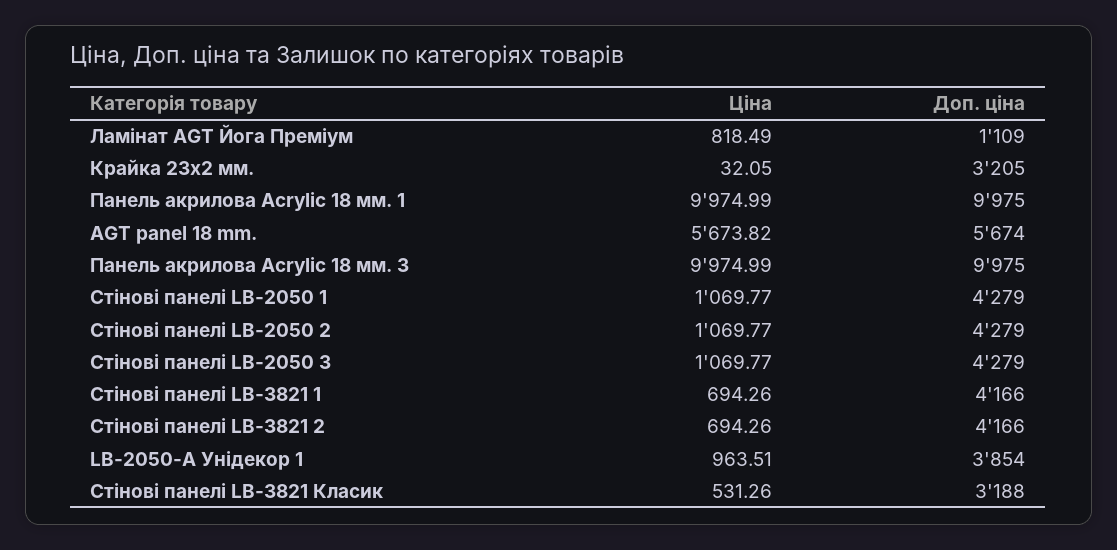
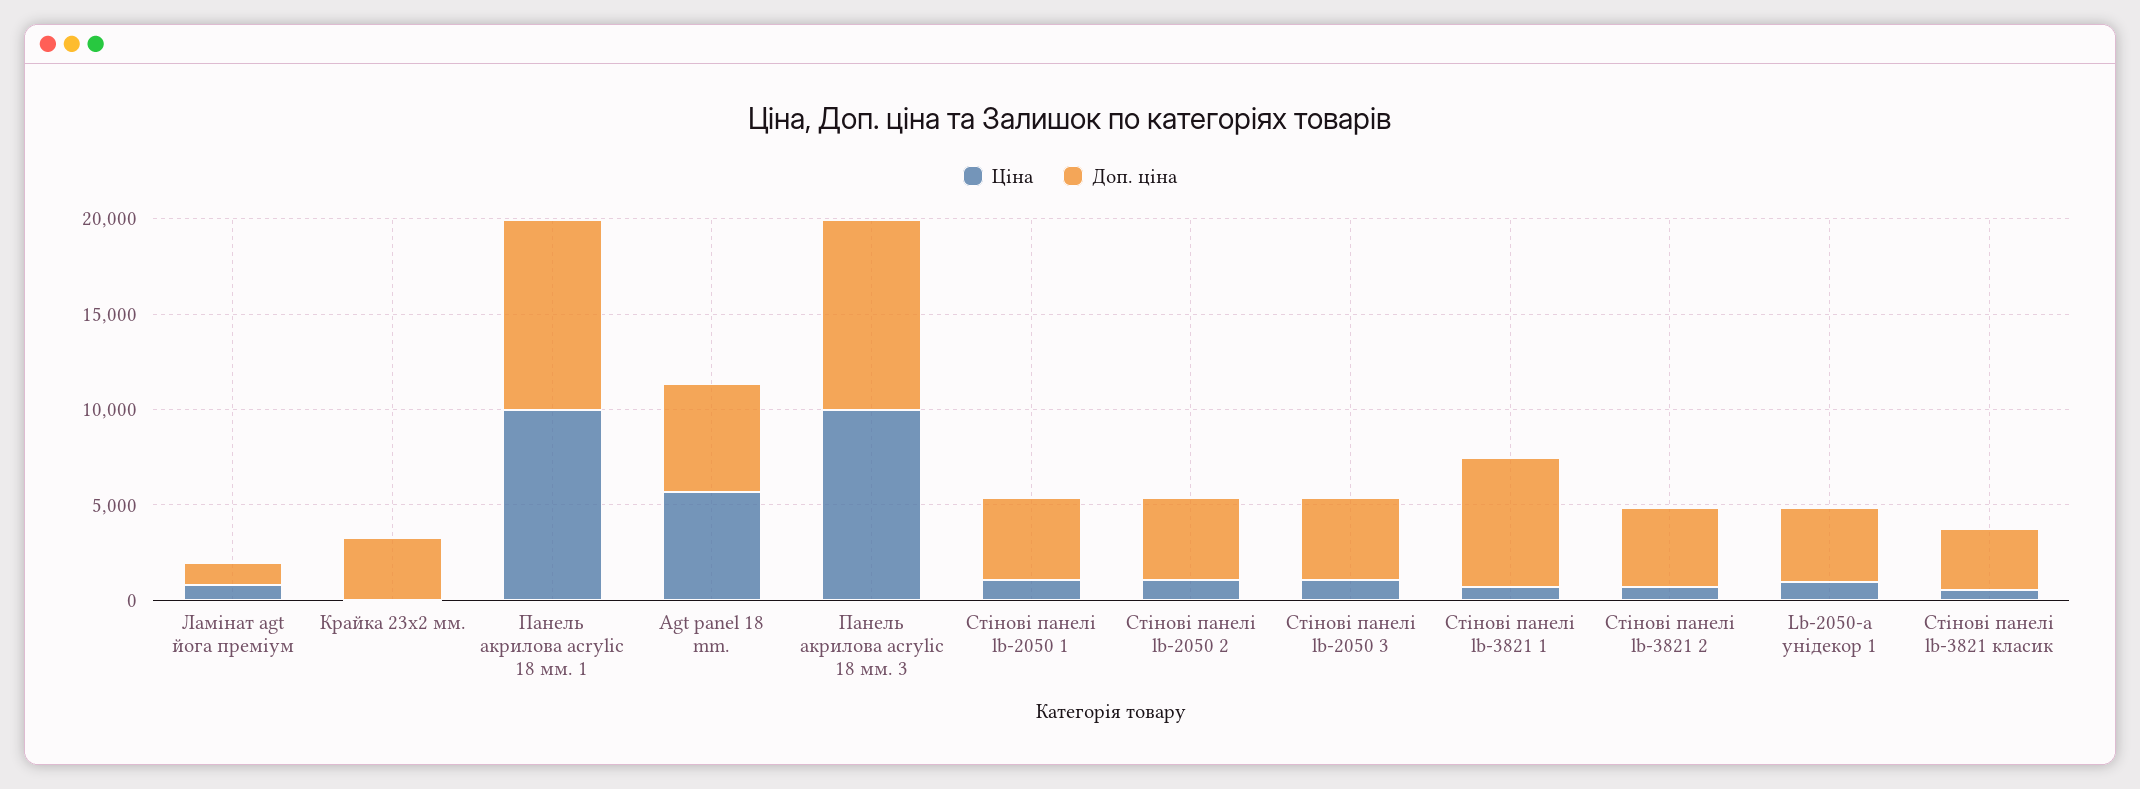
Доп. ціна, Стінові панелі LB-3821 1: 4166 -> 7000

